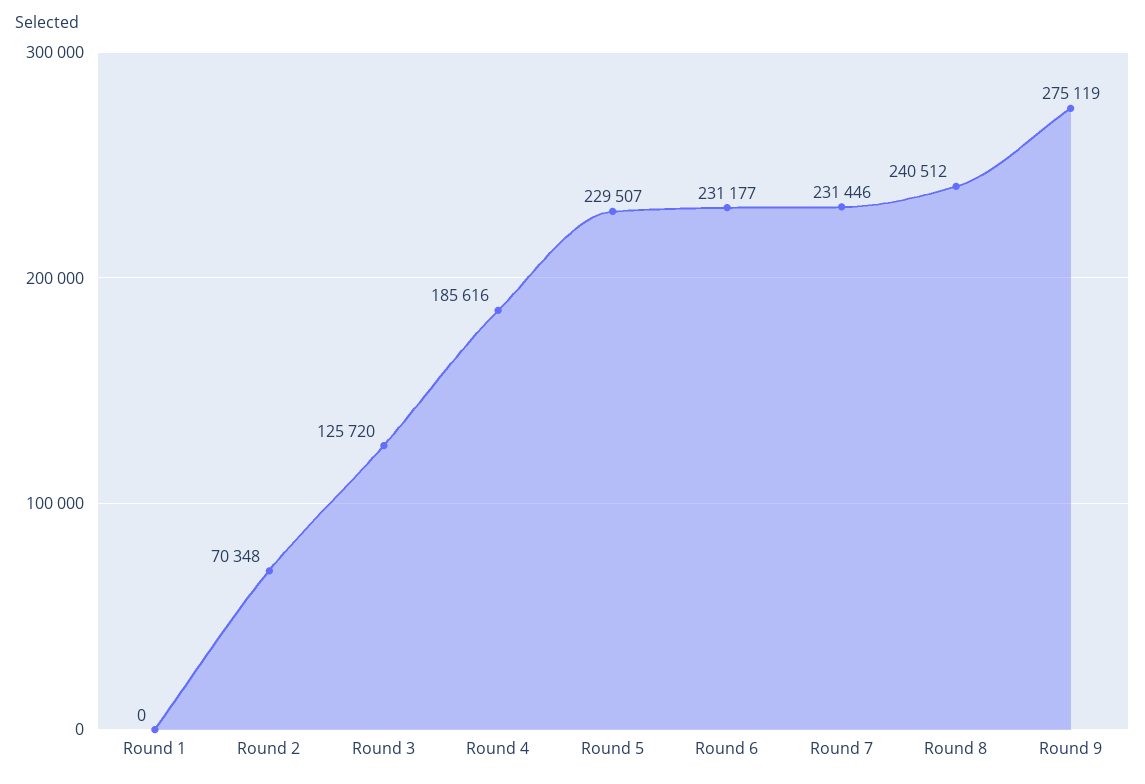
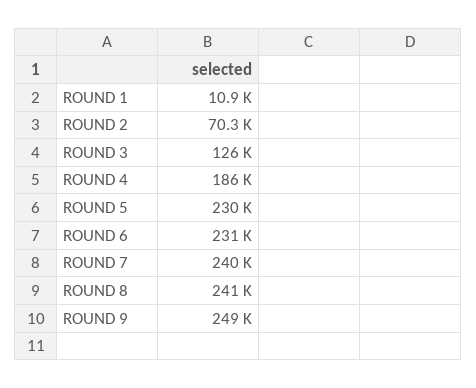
Round 1: 0 -> 10900
Round 7: 231446 -> 240000
Round 9: 275119 -> 249000

